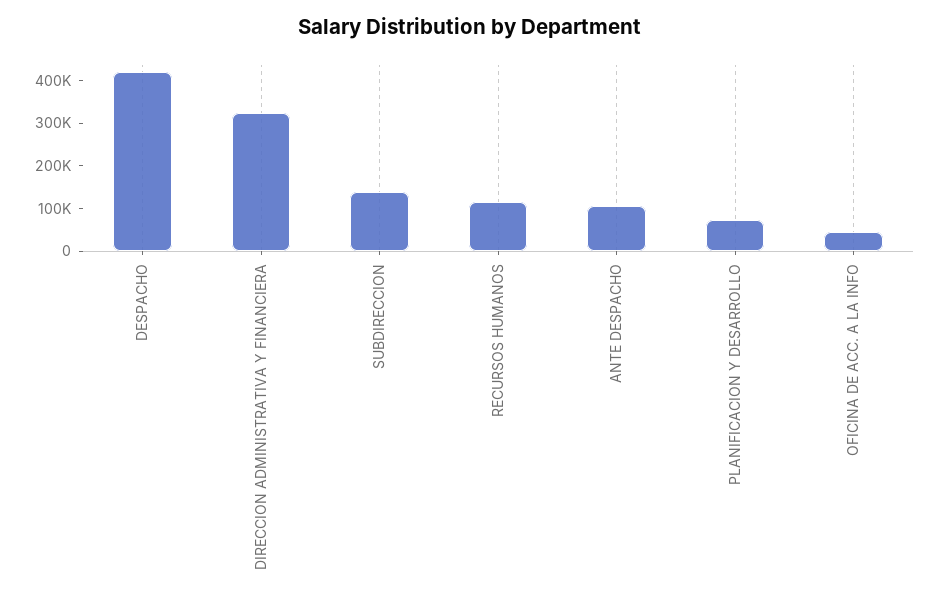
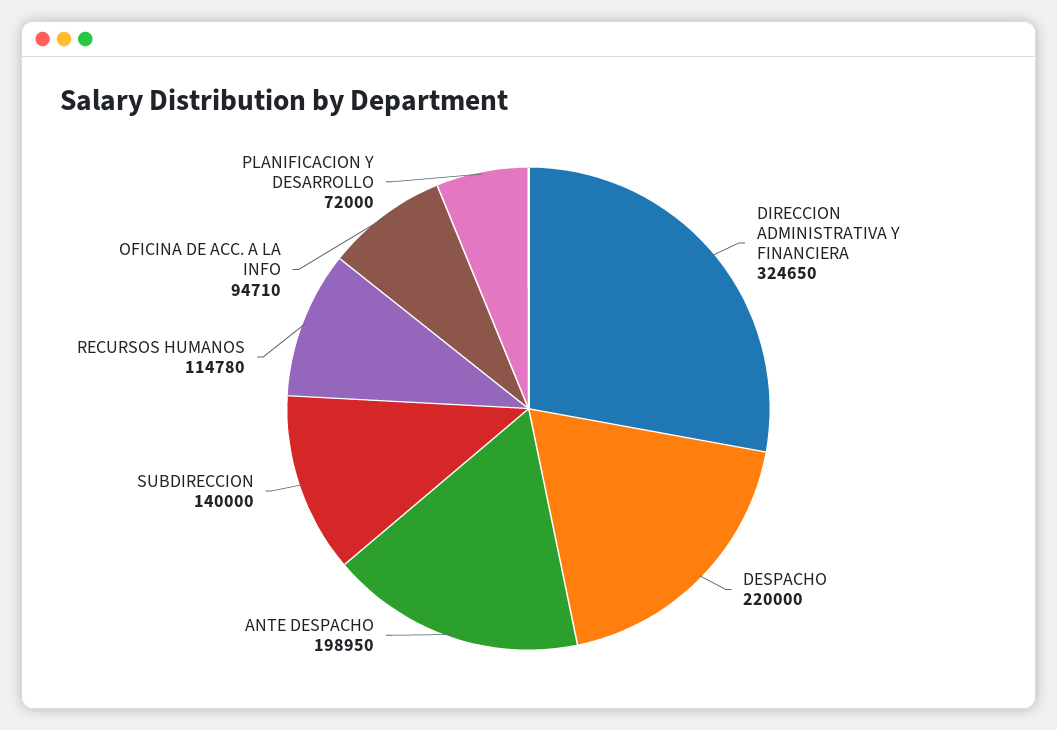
DESPACHO: 420000 -> 220000
ANTE DESPACHO: 100000 -> 198950
OFICINA DE ACC. A LA INFO: 40000 -> 94710

